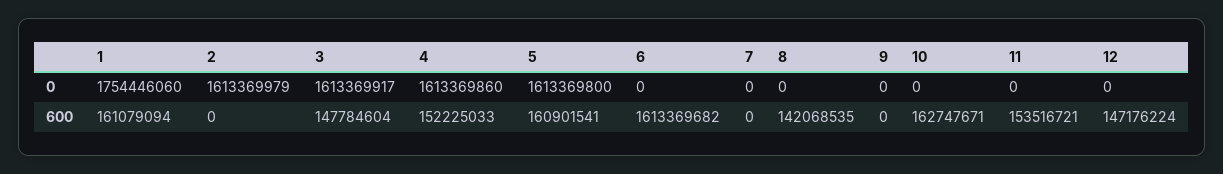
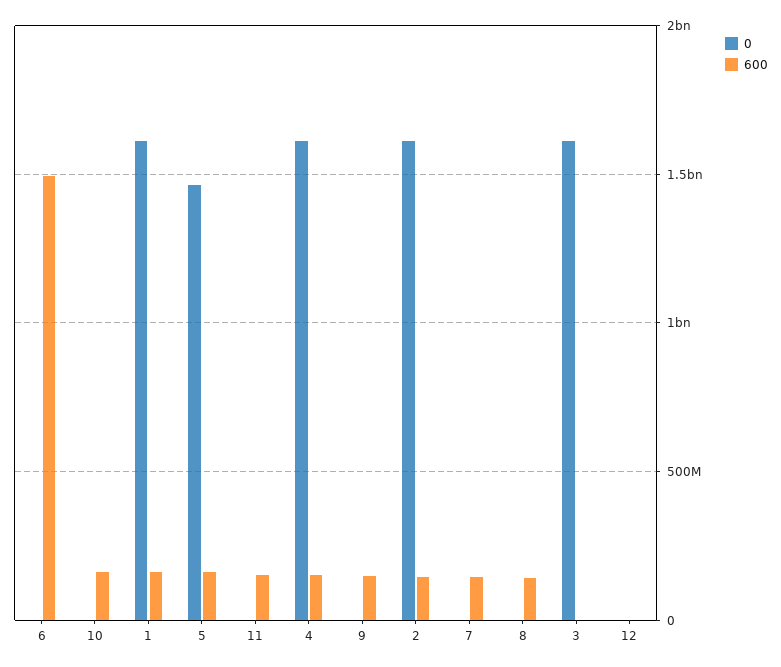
0, 1: 1754446060 -> 1600000000
0, 5: 1613369800 -> 1450000000
600, 2: 0 -> 150000000
600, 3: 147784604 -> 0
600, 6: 1613369682 -> 1500000000
600, 7: 0 -> 150000000
600, 9: 0 -> 150000000
600, 12: 147176224 -> 0

